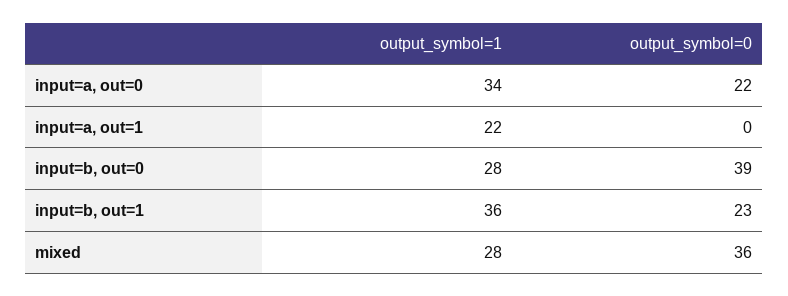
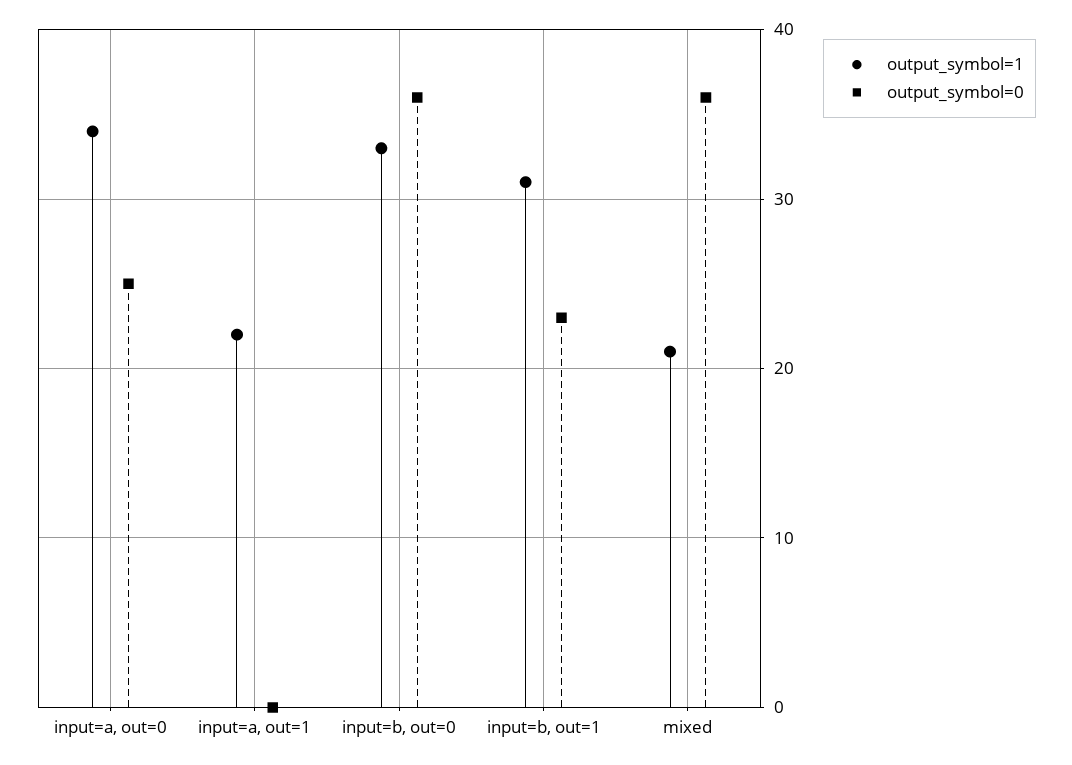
output_symbol=0, input=a, out=0: 22 -> 25
output_symbol=1, input=b, out=0: 28 -> 33
output_symbol=0, input=b, out=0: 39 -> 36
output_symbol=1, input=b, out=1: 36 -> 31
output_symbol=1, mixed: 28 -> 21

